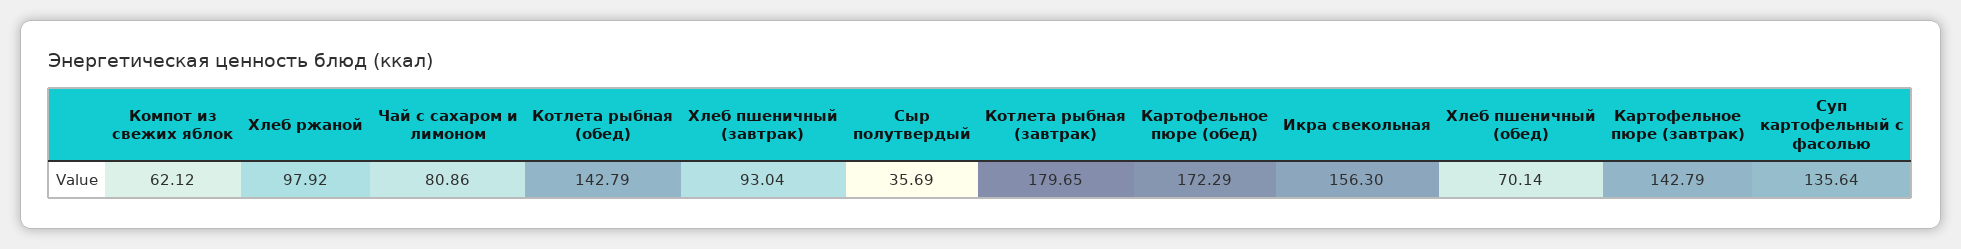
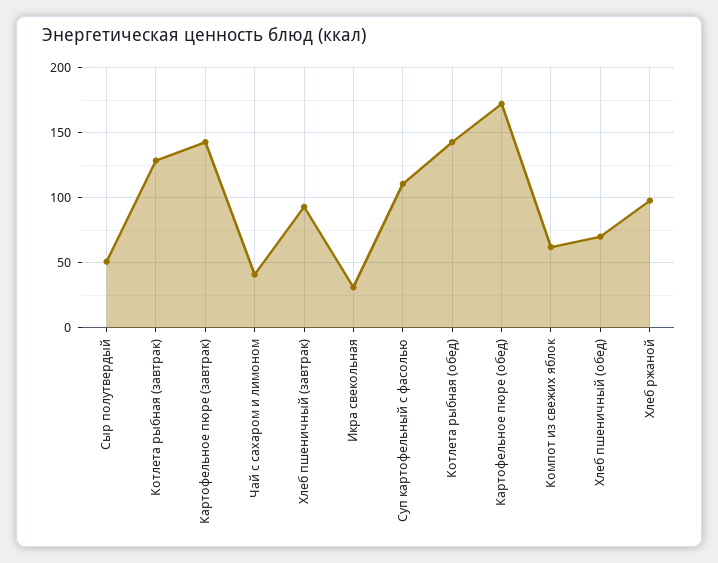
Чай с сахаром и лимоном: 80.86 -> 40
Сыр полутвердый: 35.69 -> 50
Котлета рыбная (завтрак): 179.65 -> 130
Икра свекольная: 156.3 -> 30
Суп картофельный с фасолью: 135.64 -> 110

